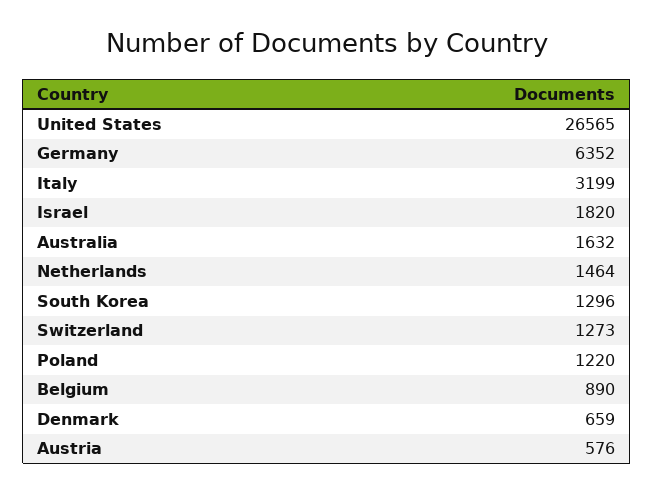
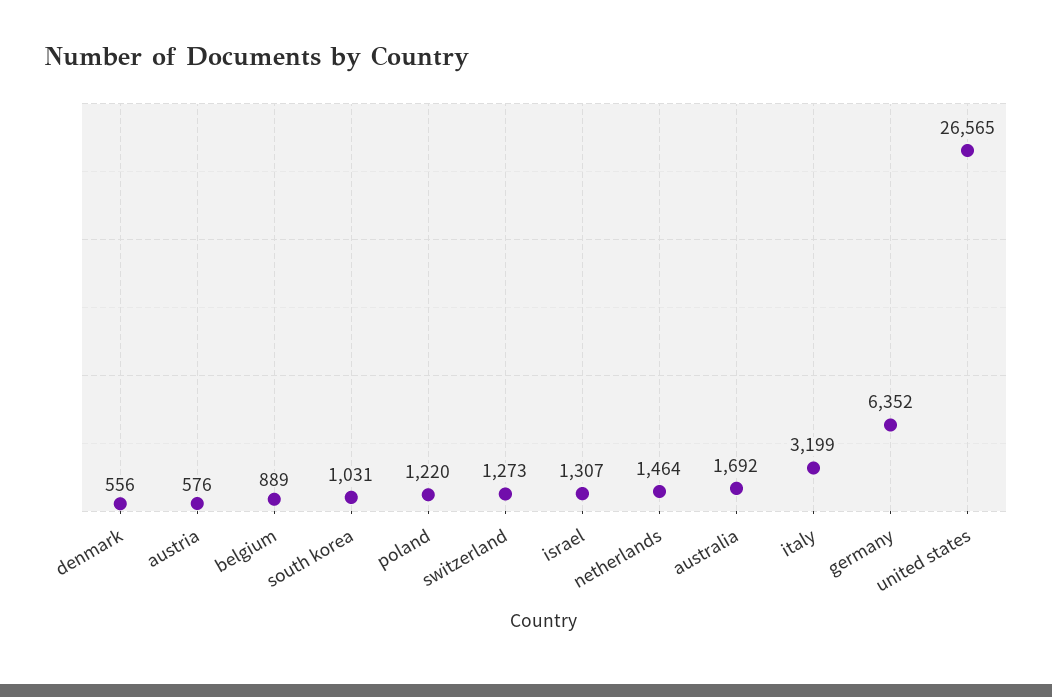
Israel: 1820 -> 1307
Australia: 1632 -> 1692
South Korea: 1296 -> 1031
Belgium: 890 -> 889
Denmark: 659 -> 556

